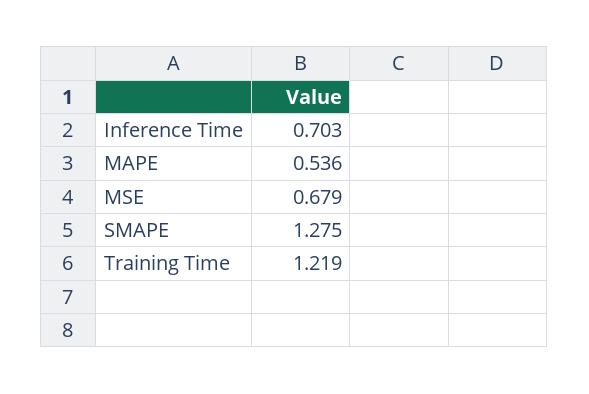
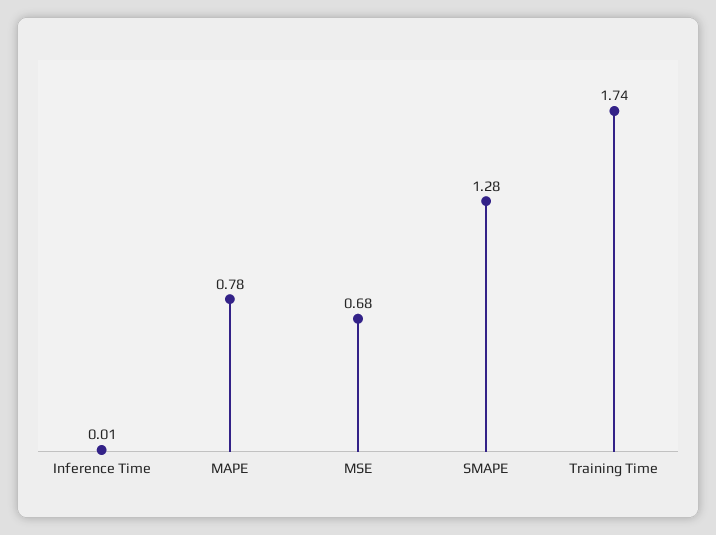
Inference Time: 0.703 -> 0.01
MAPE: 0.536 -> 0.78
Training Time: 1.219 -> 1.74

